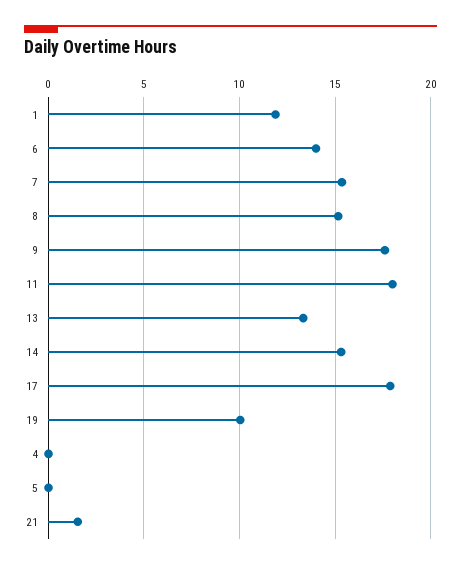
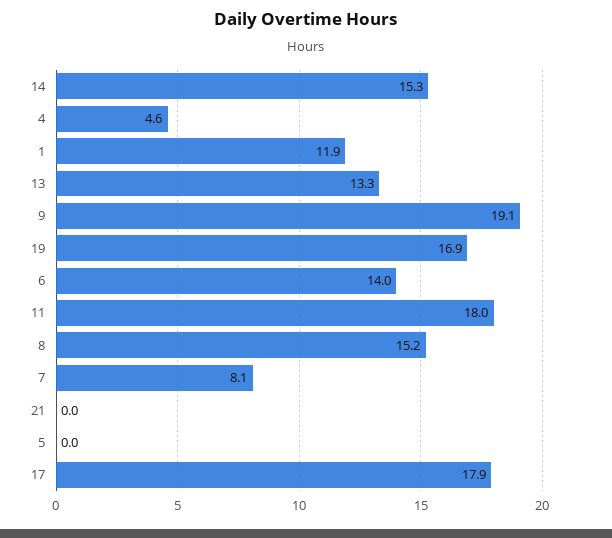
7: 15.5 -> 8.1
9: 17.5 -> 19.1
19: 10 -> 16.9
4: 0 -> 4.6
21: 1.5 -> 0

